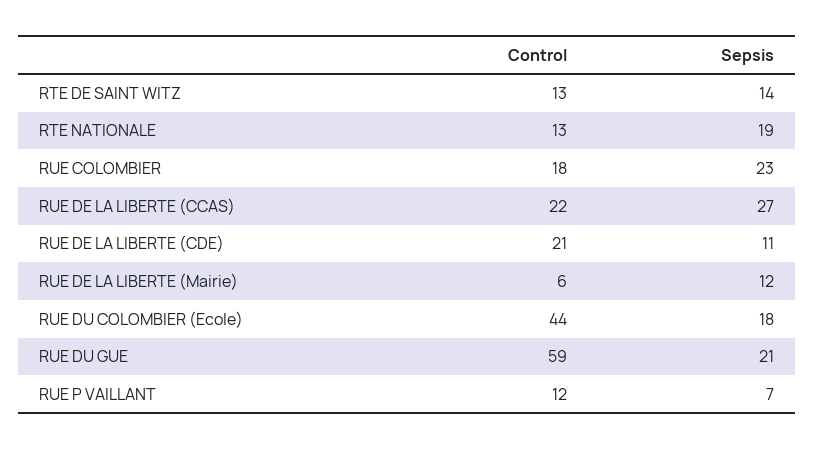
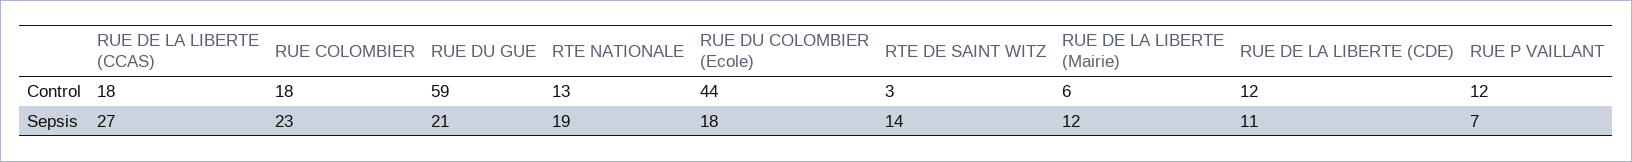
Control, RTE DE SAINT WITZ: 13 -> 3
Control, RUE DE LA LIBERTE (CCAS): 22 -> 18
Control, RUE DE LA LIBERTE (CDE): 21 -> 12

